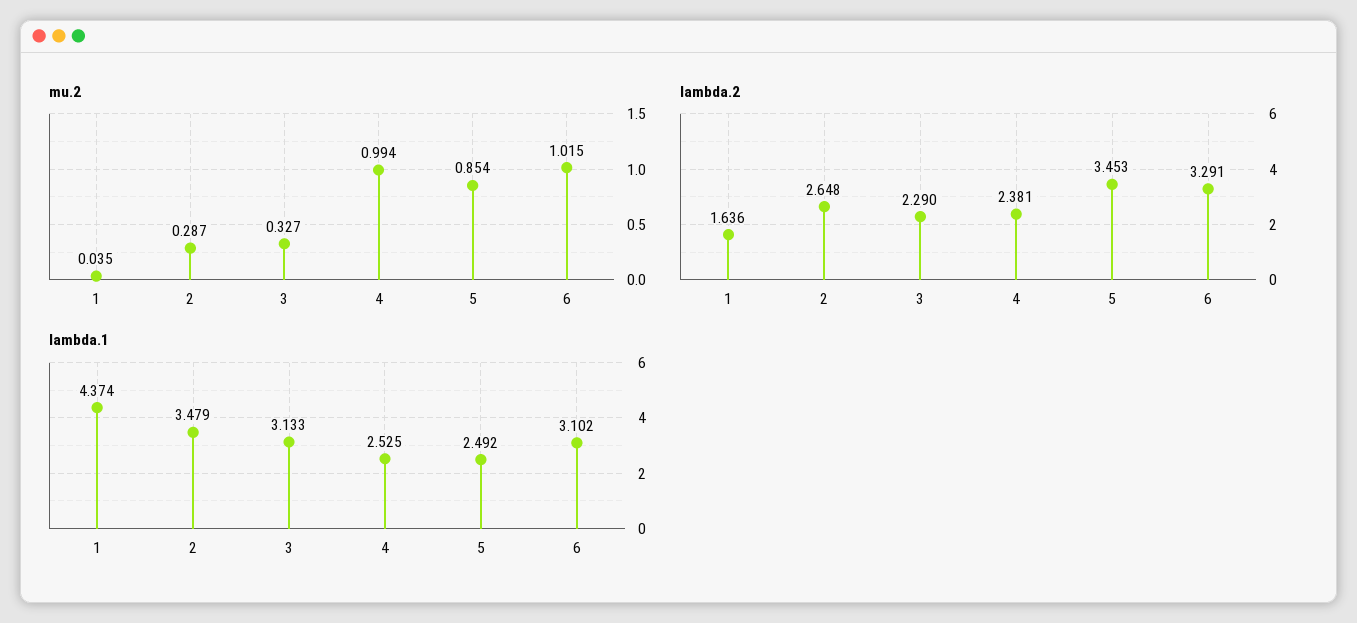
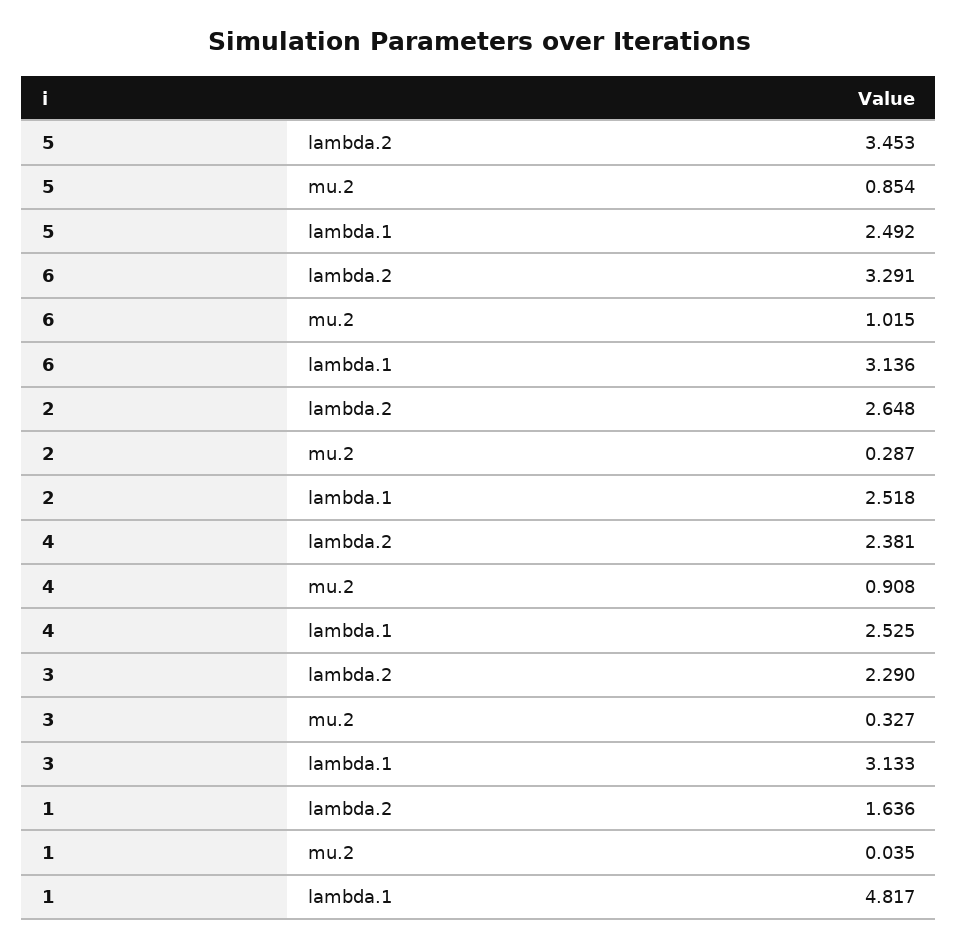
mu.2, 4: 0.994 -> 0.908
lambda.1, 1: 4.374 -> 4.817
lambda.1, 2: 3.479 -> 2.518
lambda.1, 6: 3.102 -> 3.136

